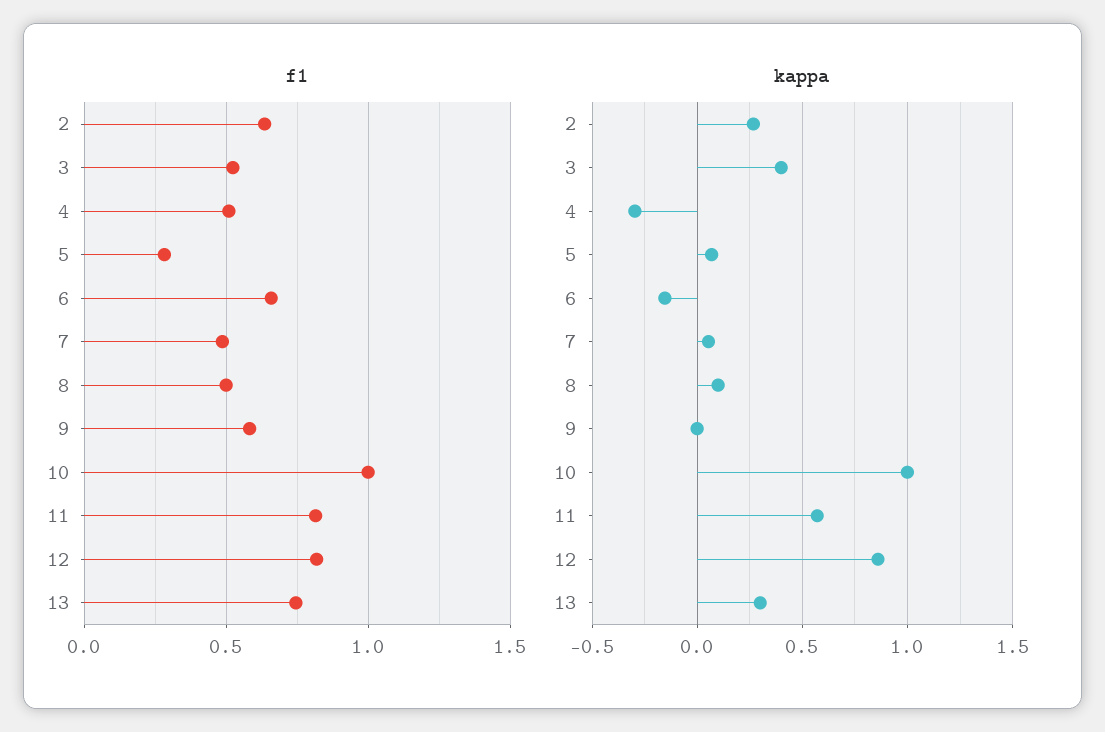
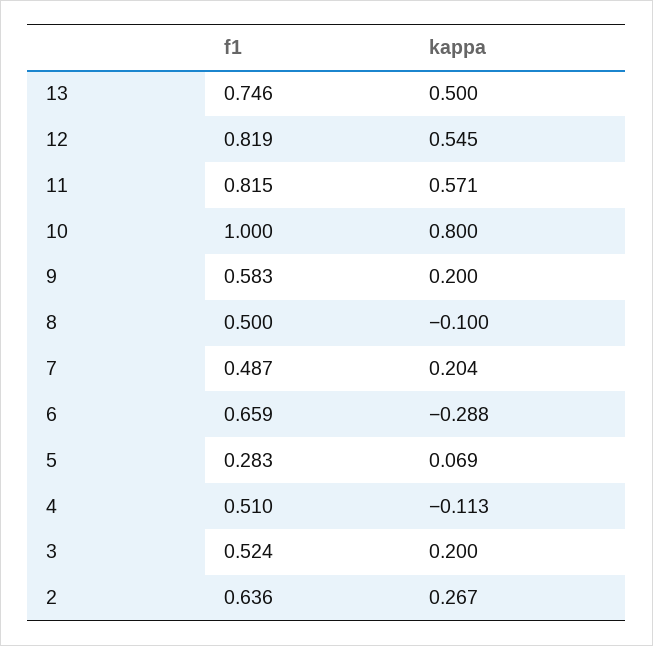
kappa, 3: 0.4 -> 0.2
kappa, 4: -0.3 -> -0.113
kappa, 6: -0.15 -> -0.288
kappa, 7: 0.05 -> 0.204
kappa, 8: 0.1 -> -0.1
kappa, 9: 0 -> 0.2
kappa, 10: 1 -> 0.8
kappa, 12: 0.85 -> 0.545
kappa, 13: 0.3 -> 0.5

